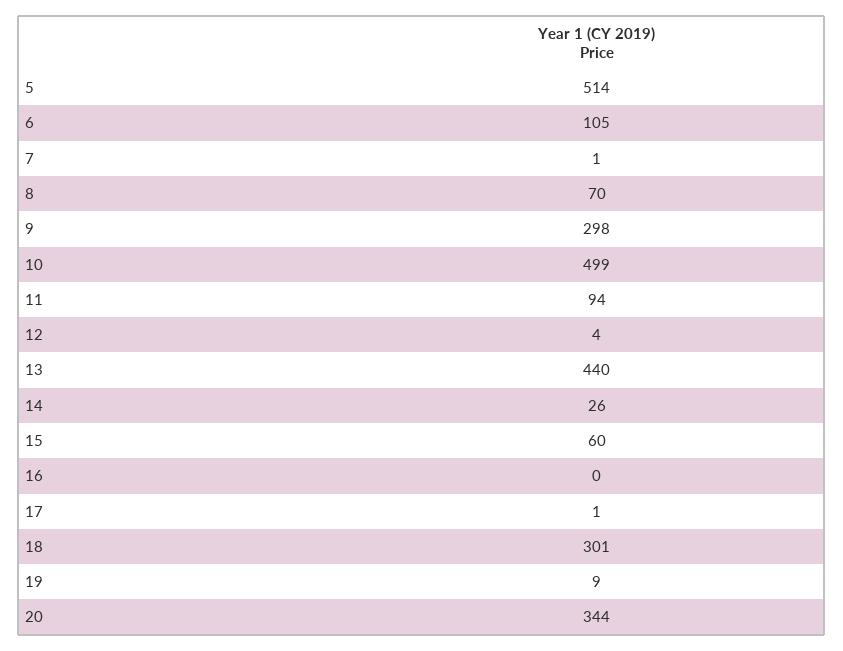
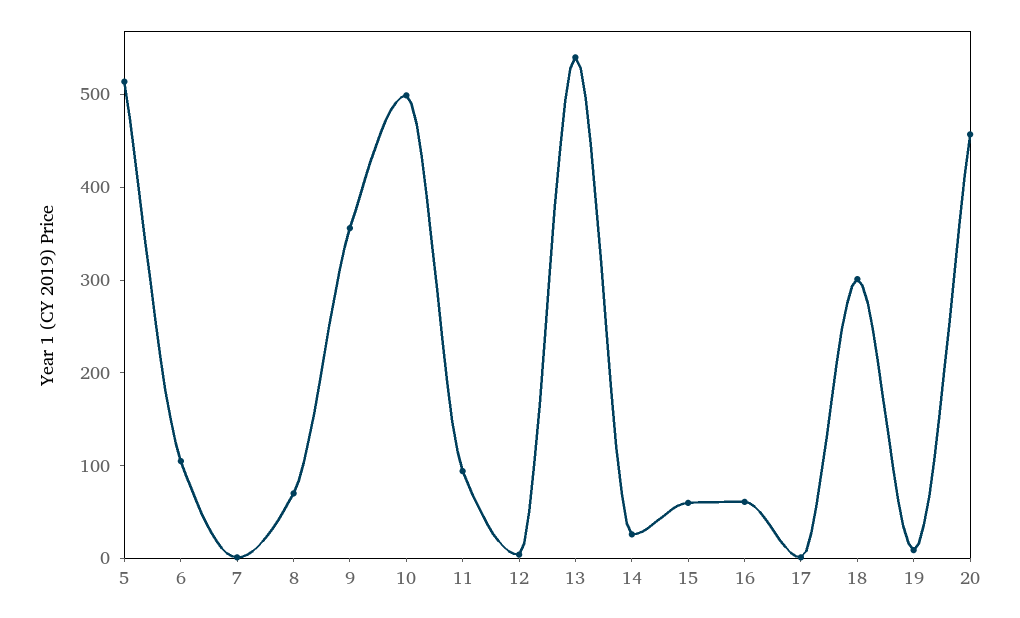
9: 298 -> 360
13: 440 -> 540
16: 0 -> 60
20: 344 -> 460

